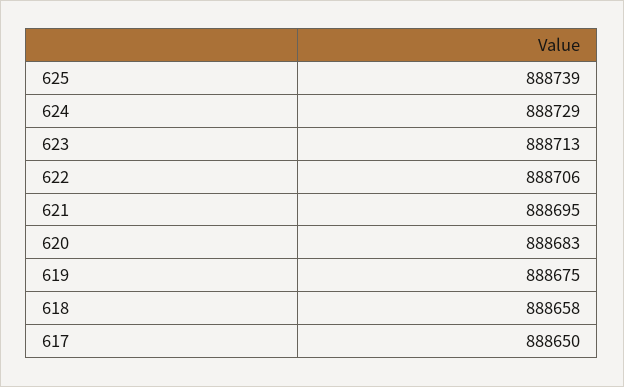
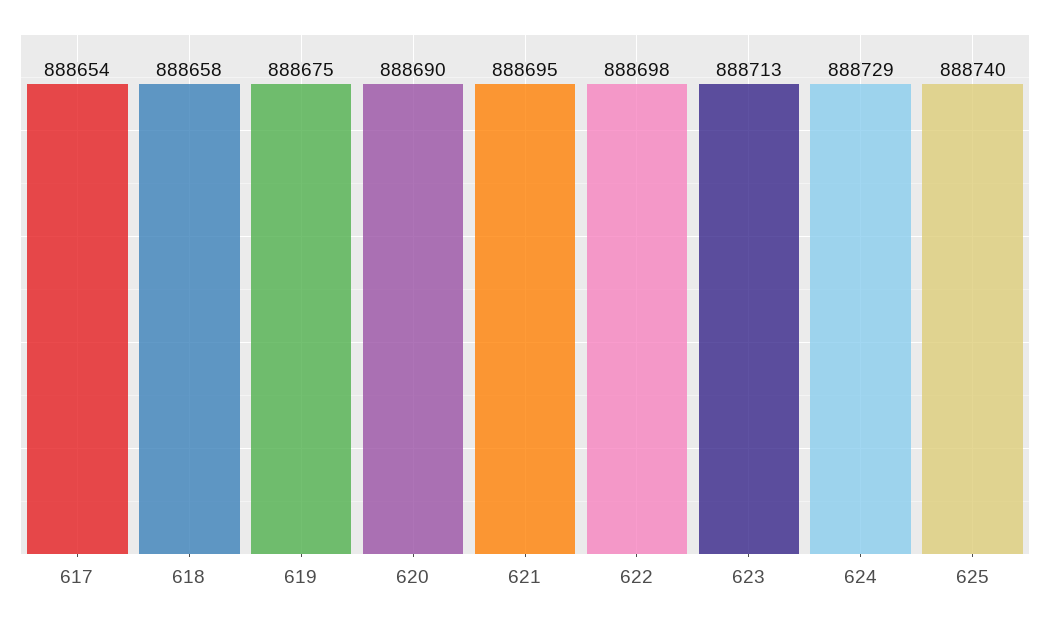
625: 888739 -> 888740
622: 888706 -> 888698
620: 888683 -> 888690
617: 888650 -> 888654

